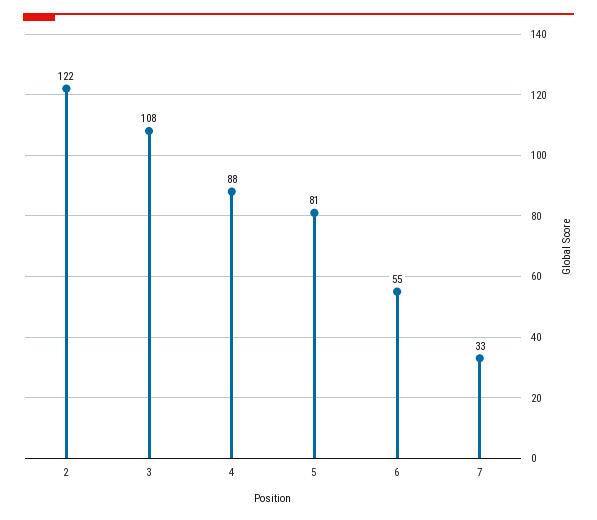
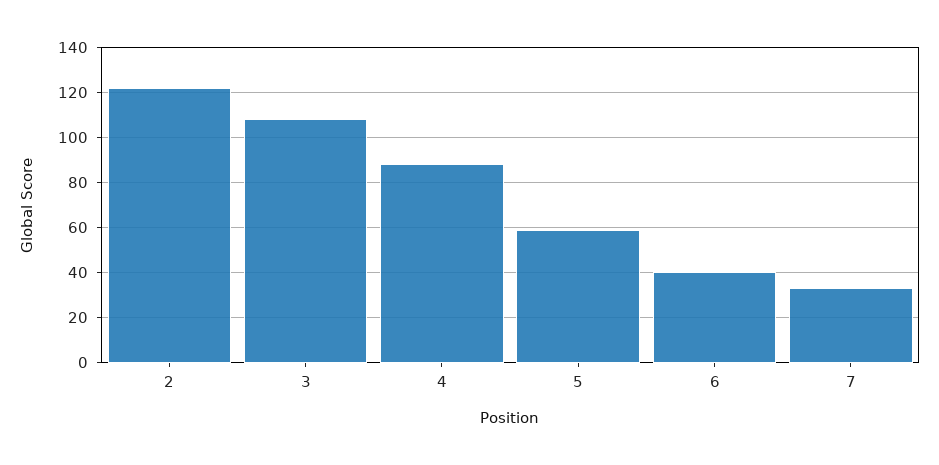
5: 81 -> 60
6: 55 -> 40

